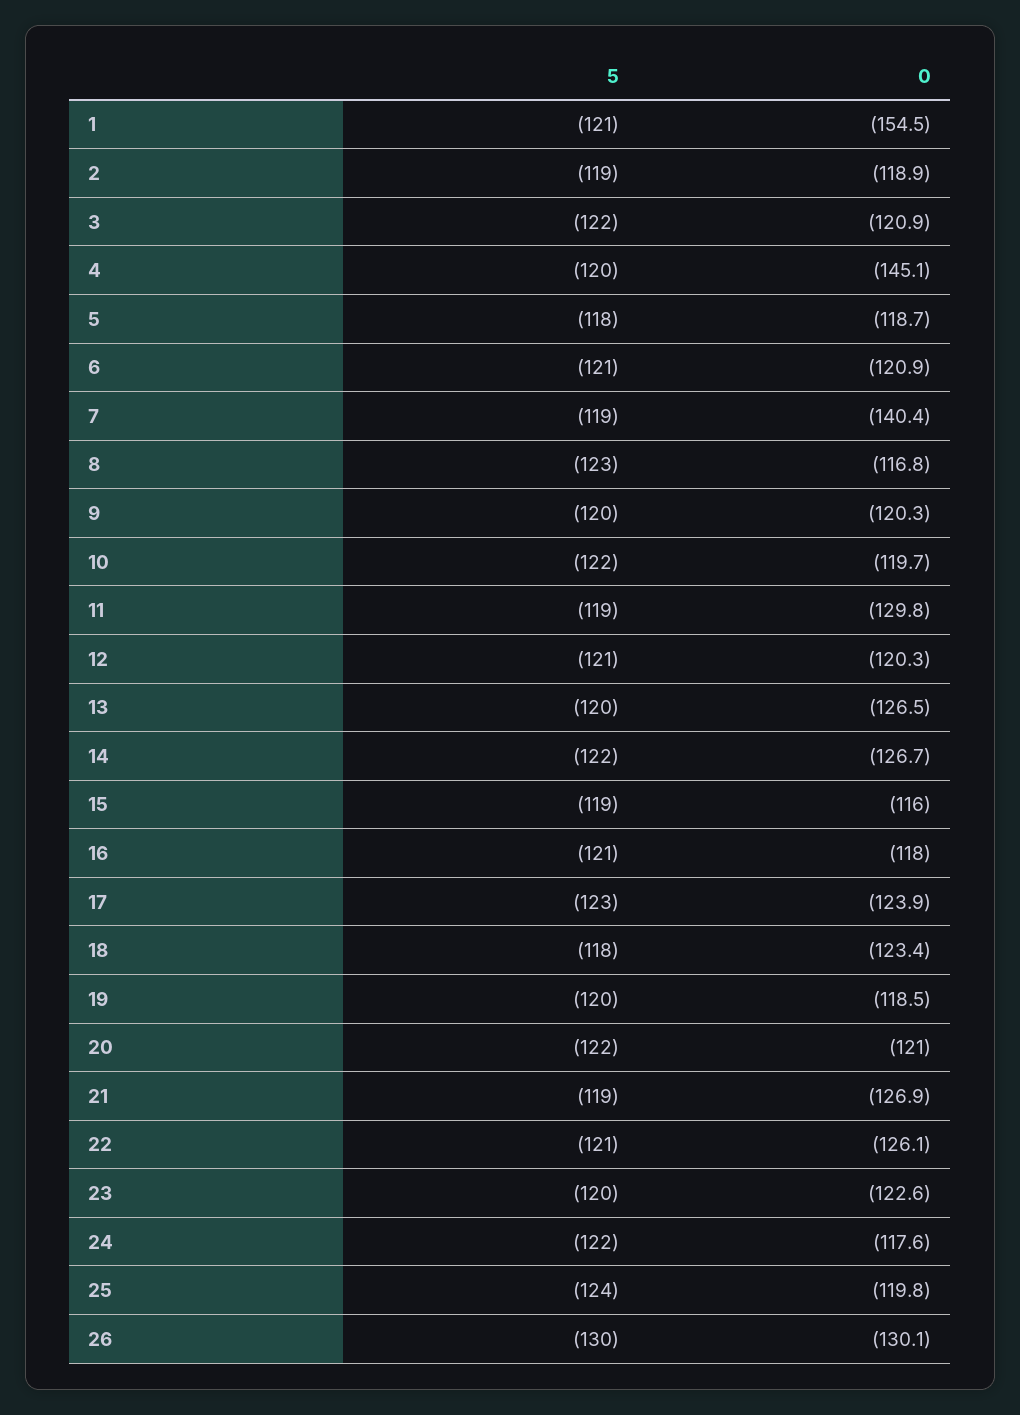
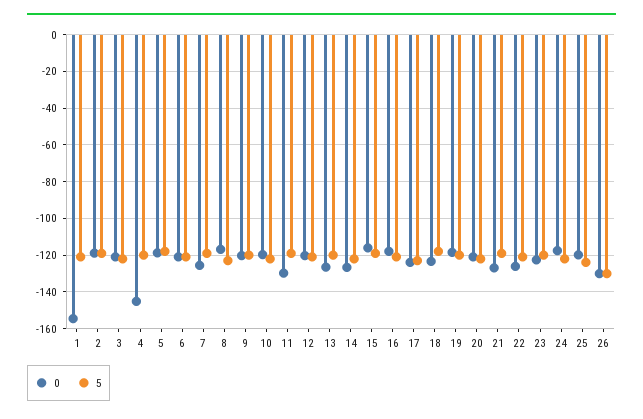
0, 7: -140.4 -> -125

